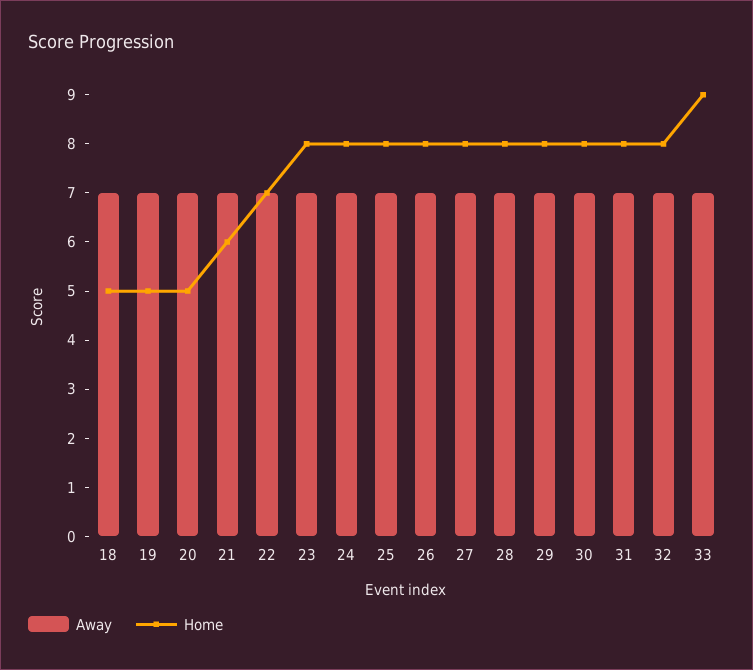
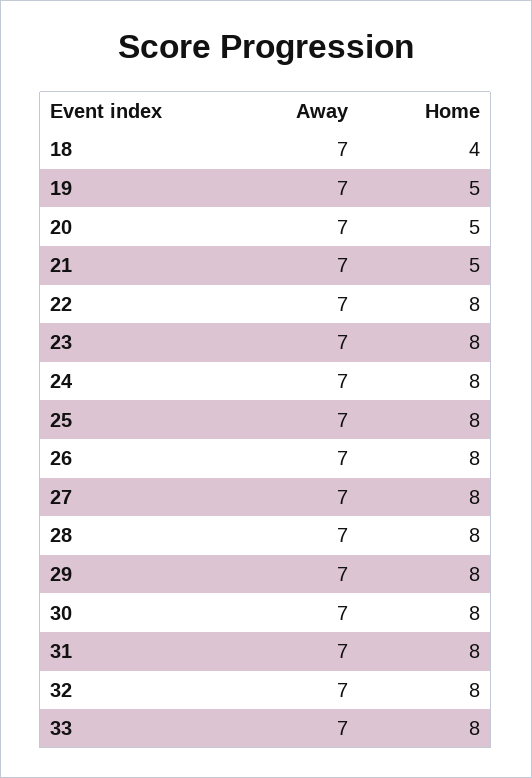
Home, 18: 5 -> 4
Home, 21: 6 -> 5
Home, 22: 7 -> 8
Home, 33: 9 -> 8

